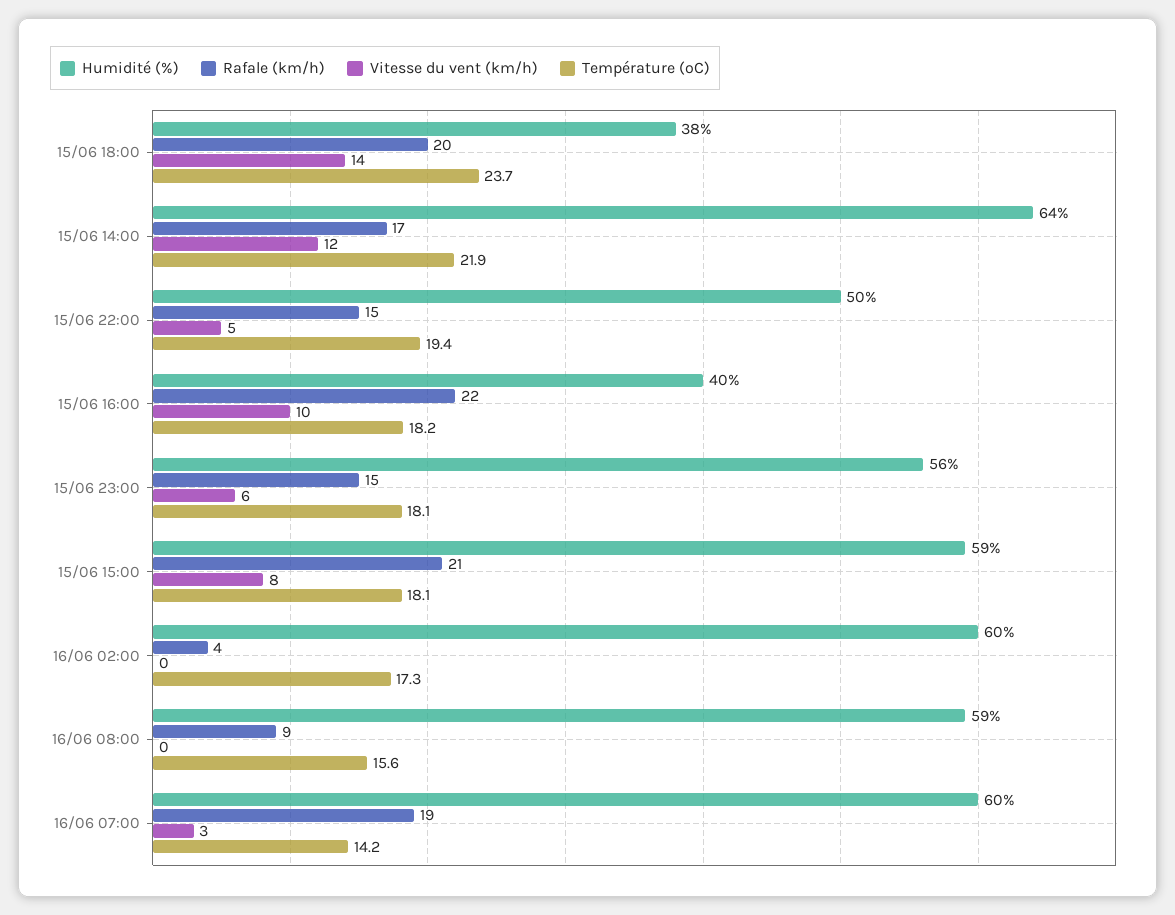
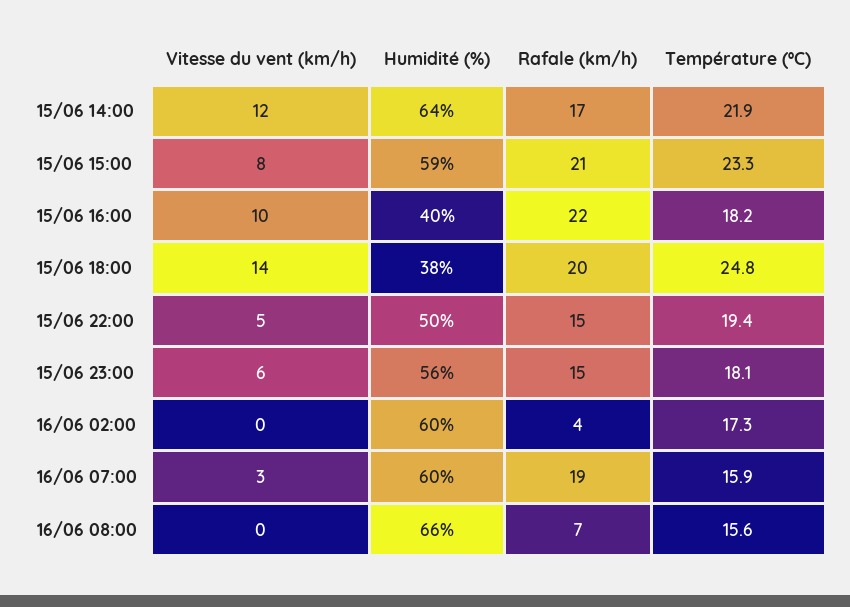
Température (ºC), 15/06 18:00: 23.7 -> 24.8
Température (ºC), 15/06 15:00: 18.1 -> 23.3
Humidité (%), 16/06 08:00: 59 -> 66
Rafale (km/h), 16/06 08:00: 9 -> 7
Température (ºC), 16/06 07:00: 14.2 -> 15.9

